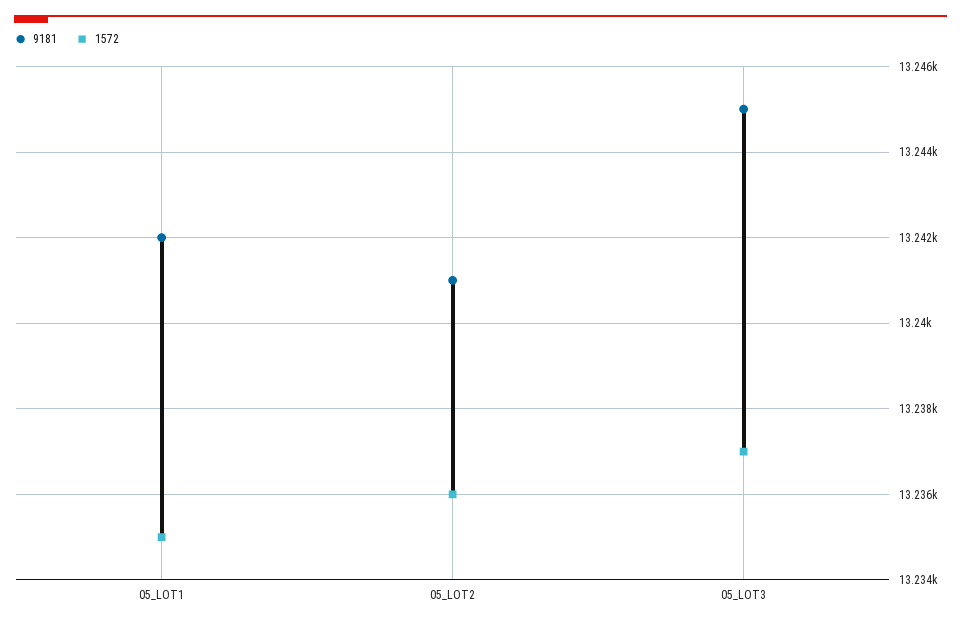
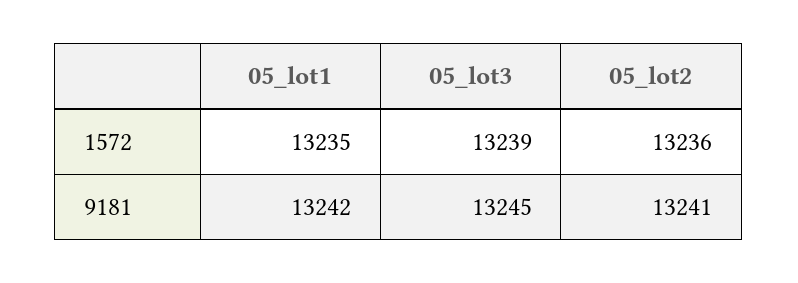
1572, 05_LOT3: 13237 -> 13239

